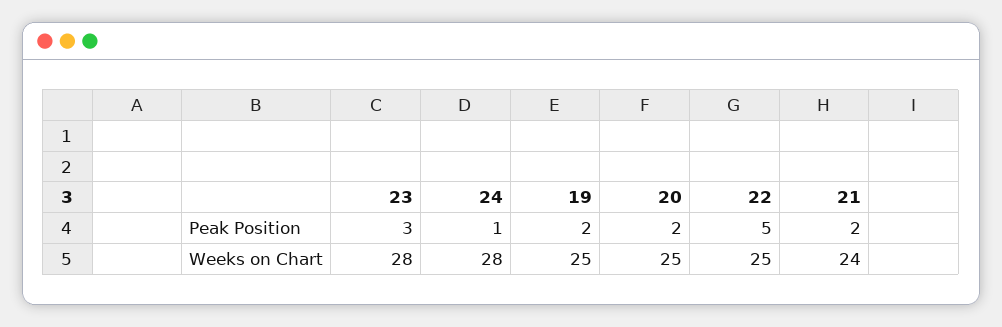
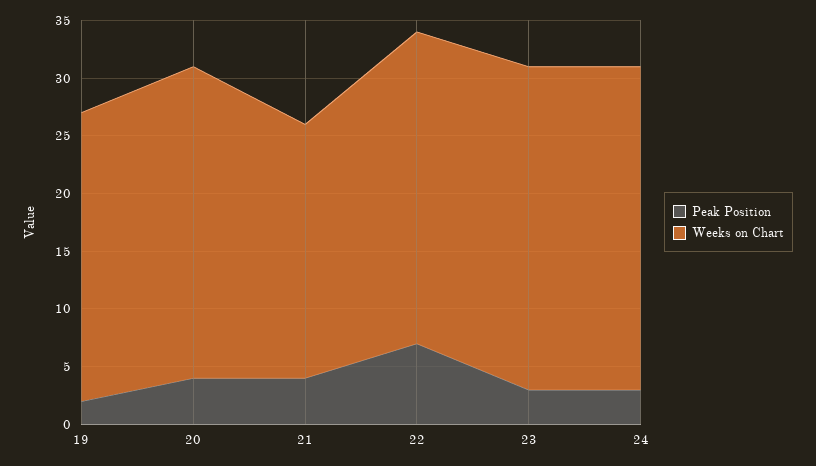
Peak Position, 24: 1 -> 3
Peak Position, 20: 2 -> 4
Peak Position, 22: 5 -> 7
Peak Position, 21: 2 -> 4
Weeks on Chart, 20: 25 -> 27
Weeks on Chart, 22: 25 -> 27
Weeks on Chart, 21: 24 -> 22

